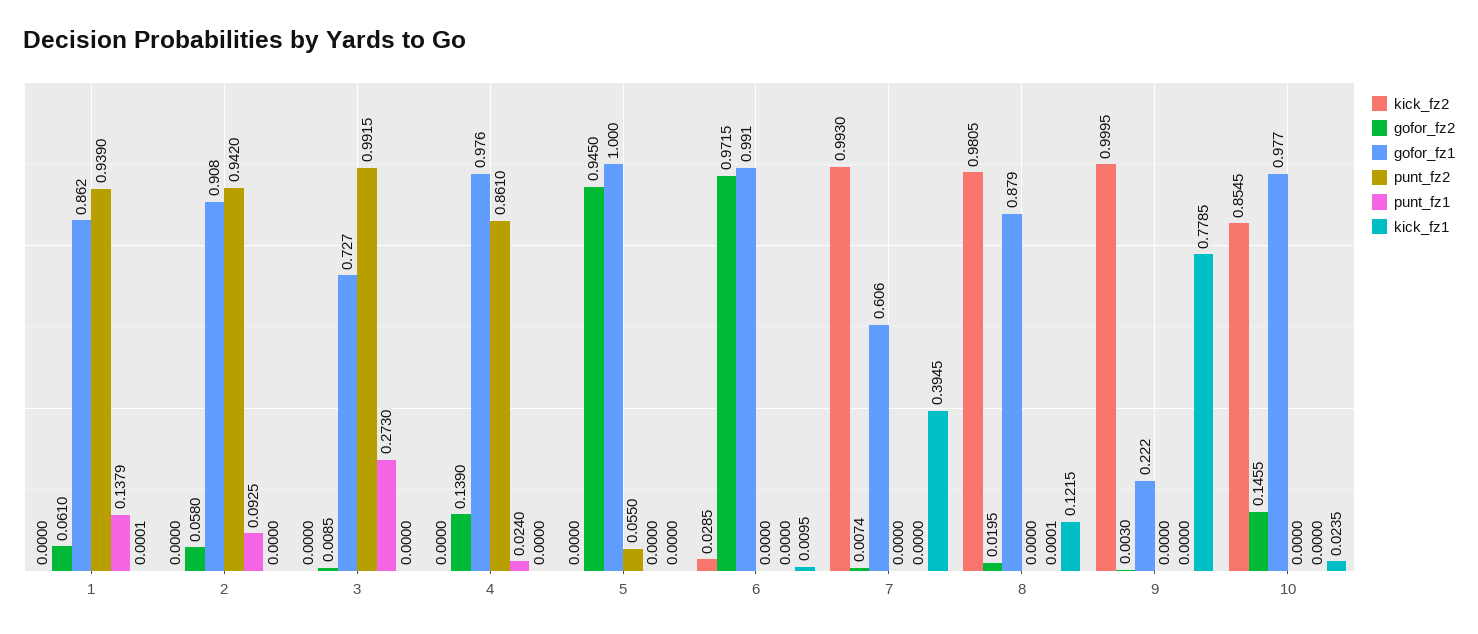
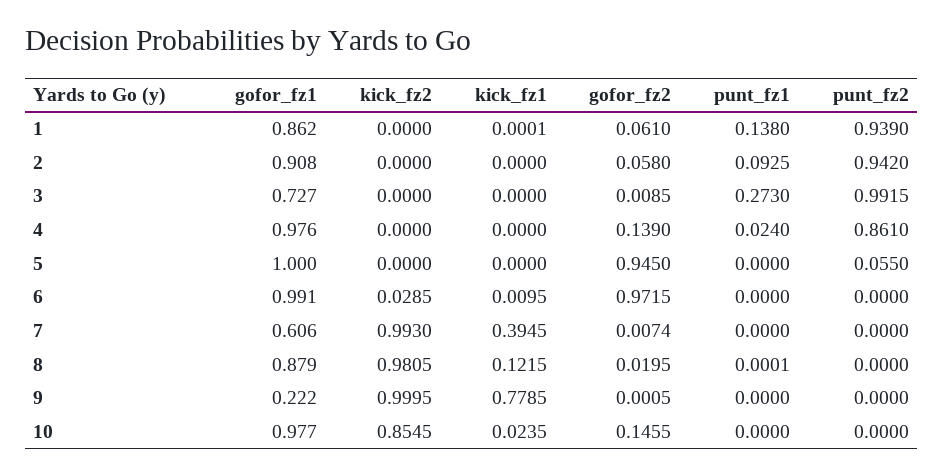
punt_fz1, 1: 0.1379 -> 0.138
gofor_fz2, 9: 0.003 -> 0.0005

